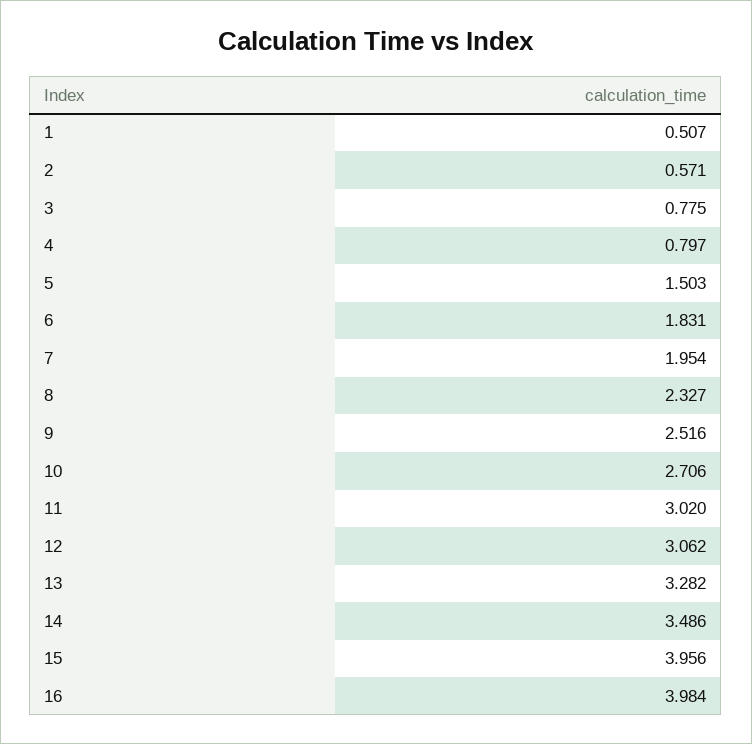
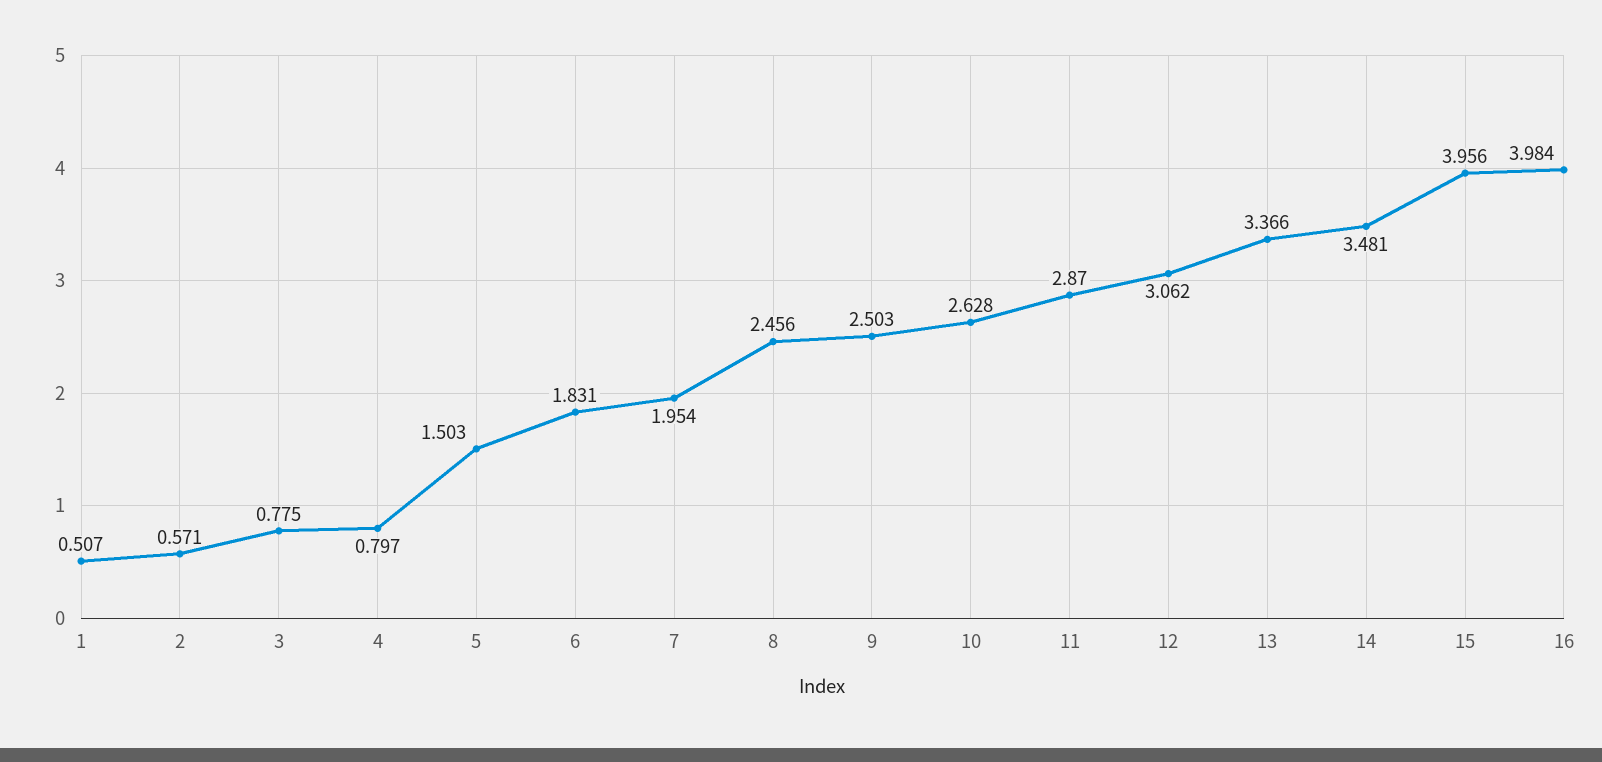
8: 2.327 -> 2.456
9: 2.516 -> 2.503
10: 2.706 -> 2.628
11: 3.02 -> 2.87
13: 3.282 -> 3.366
14: 3.486 -> 3.481

